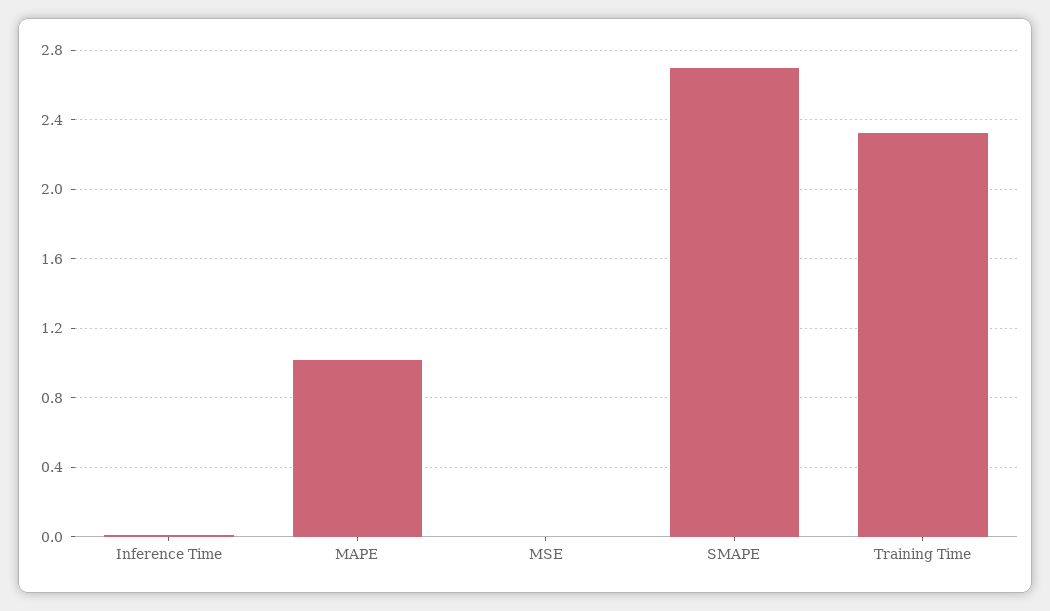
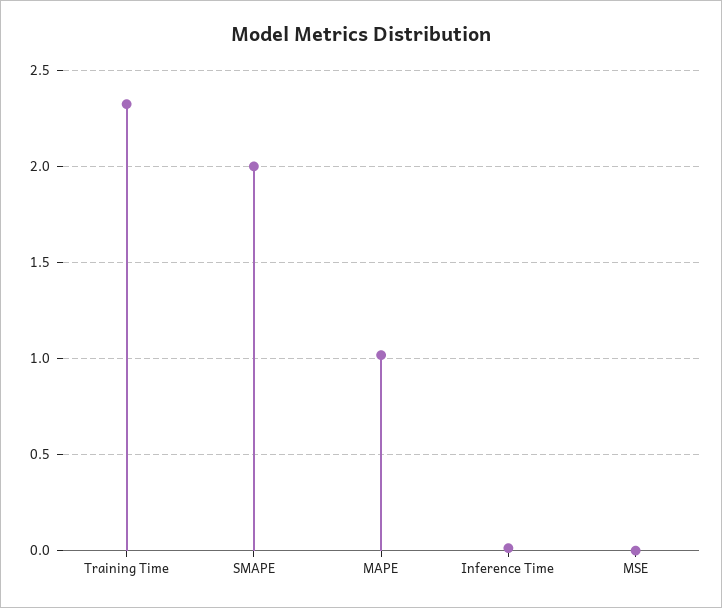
SMAPE: 2.7 -> 2

